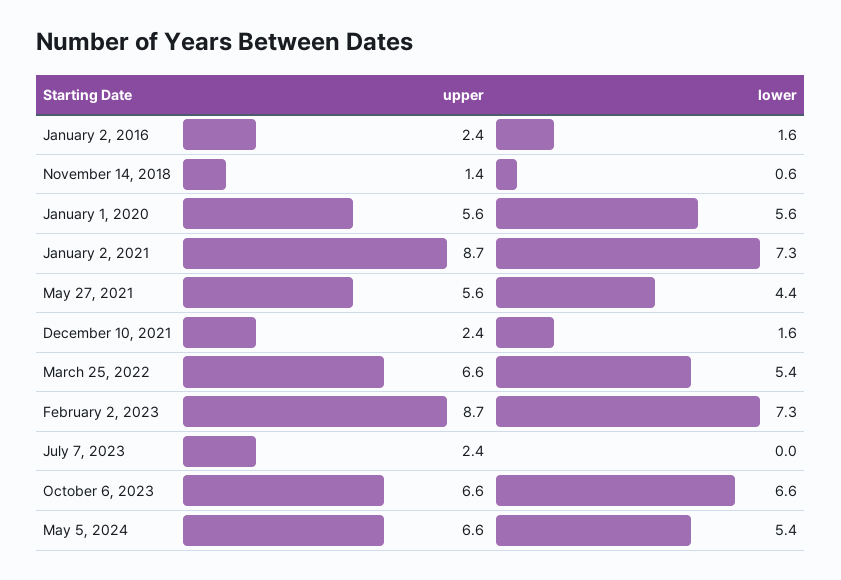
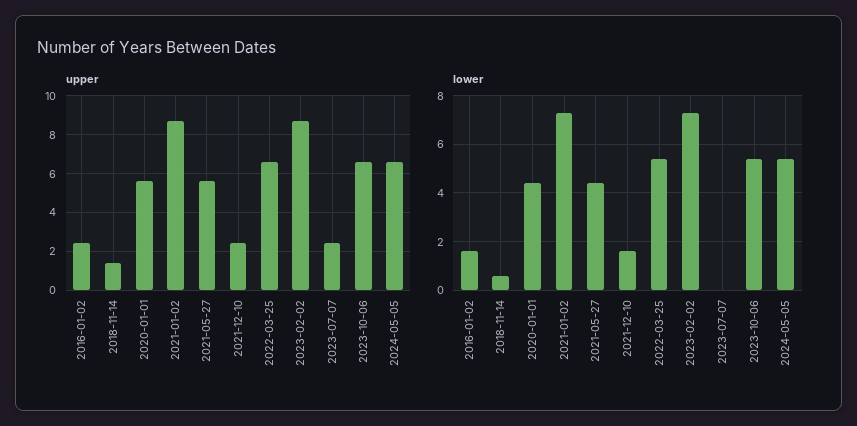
lower, January 1, 2020: 5.6 -> 4.5
lower, October 6, 2023: 6.6 -> 5.5

